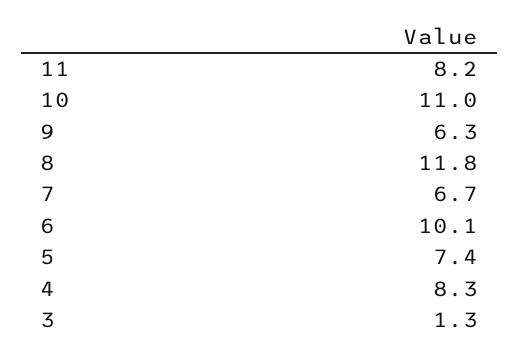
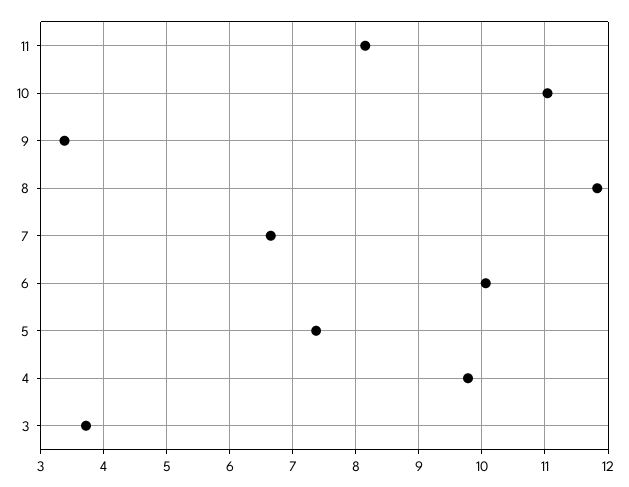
9: 6.3 -> 3.4
4: 8.3 -> 9.8
3: 1.3 -> 3.7

